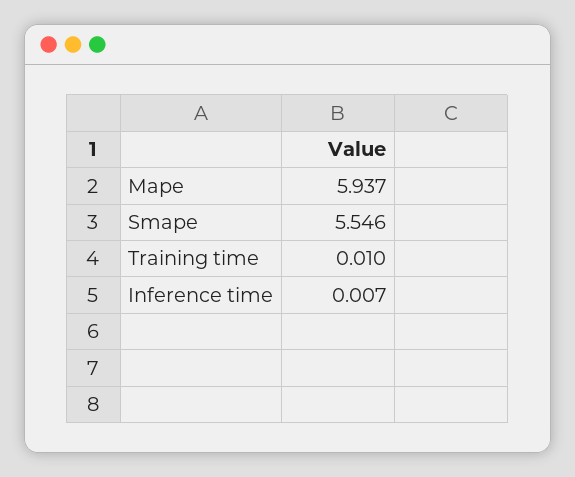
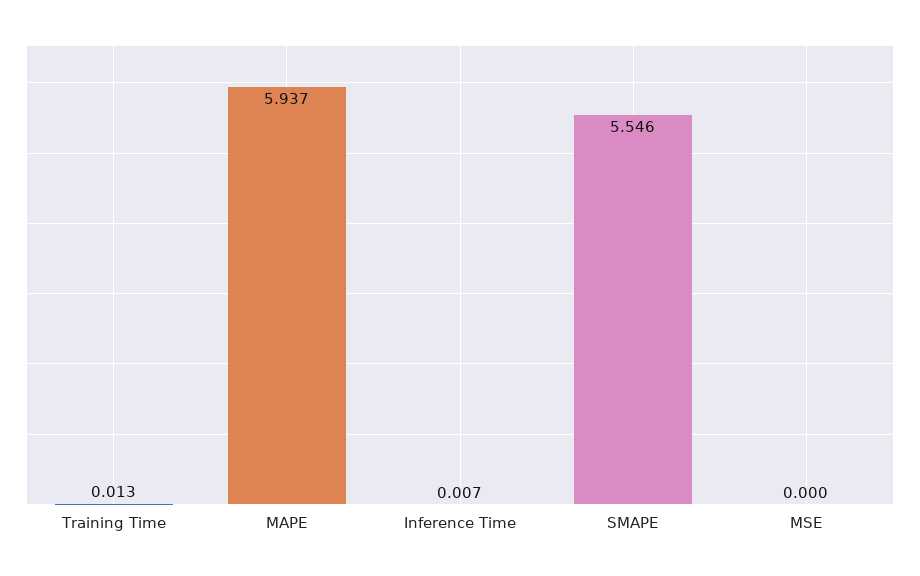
Training time: 0.01 -> 0.013
MSE: none -> 0

